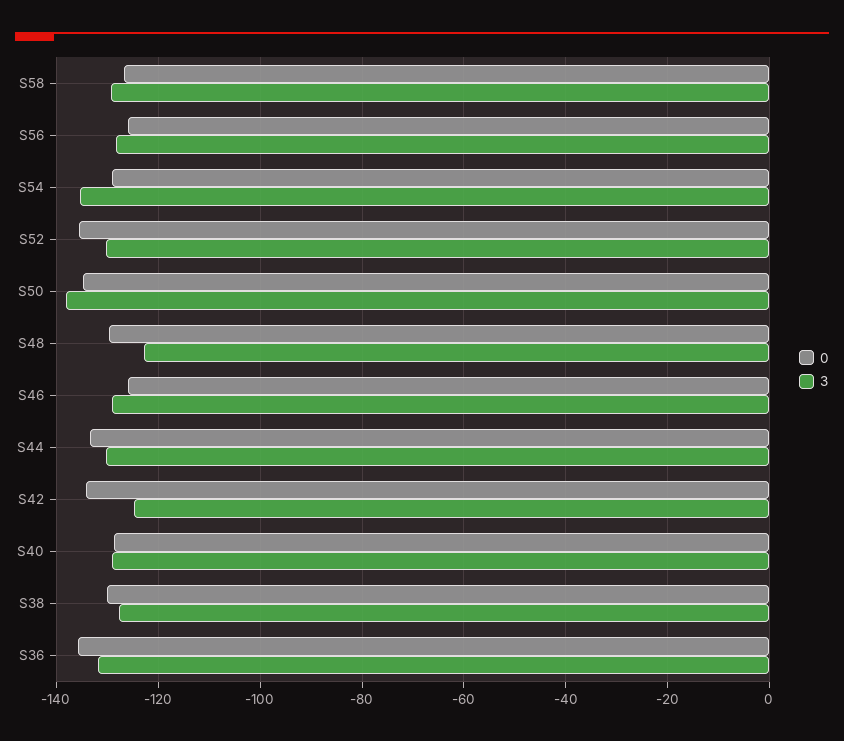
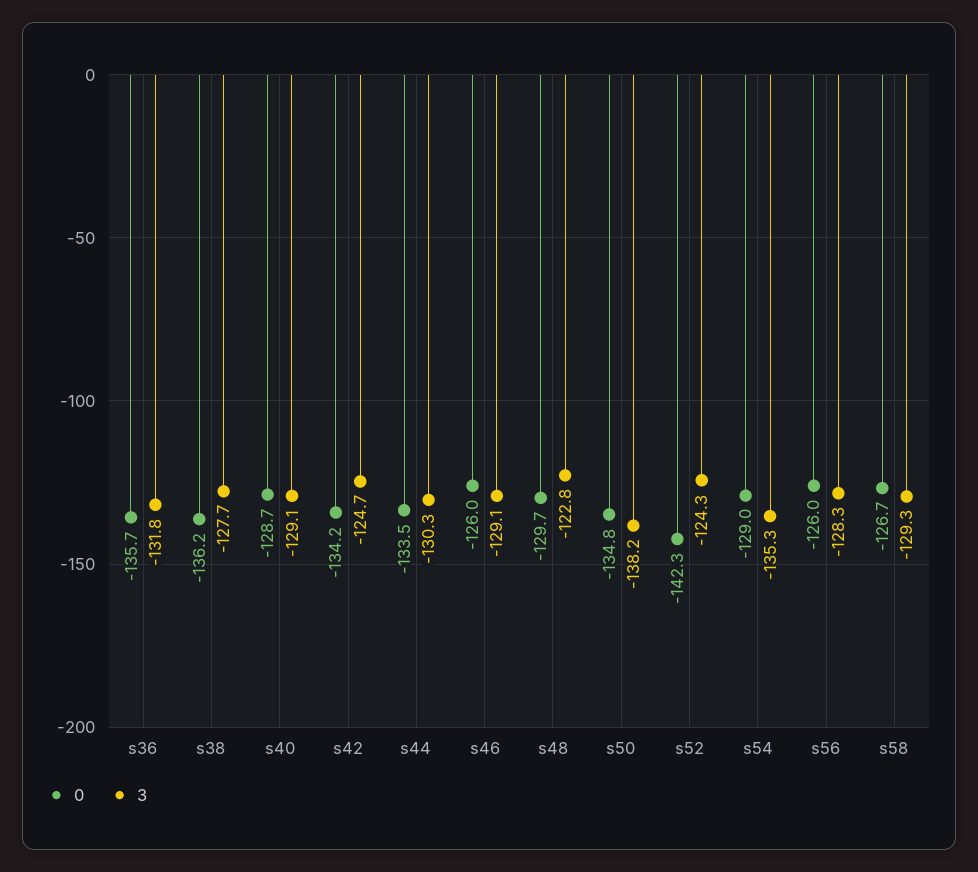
0, S52: -136 -> -142.3
3, S52: -130 -> -124.3
0, S38: -130 -> -136.2

